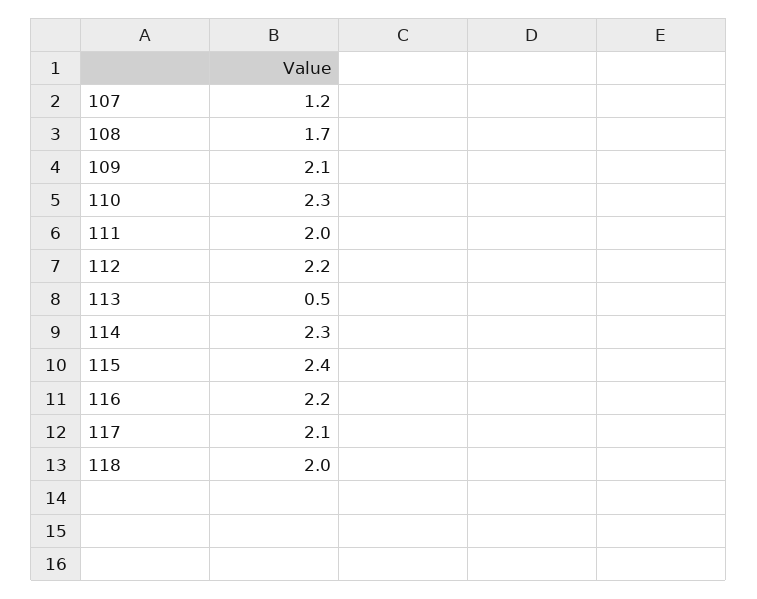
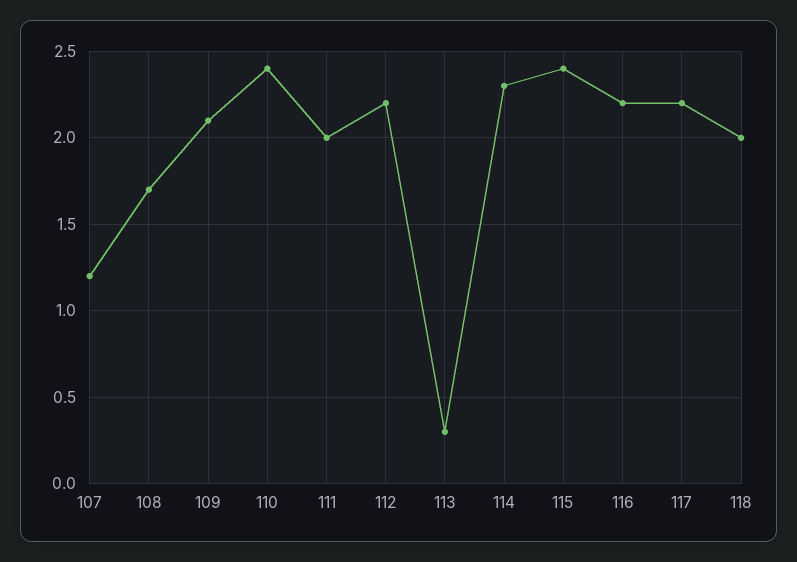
110: 2.3 -> 2.4
113: 0.5 -> 0.3
117: 2.1 -> 2.2

